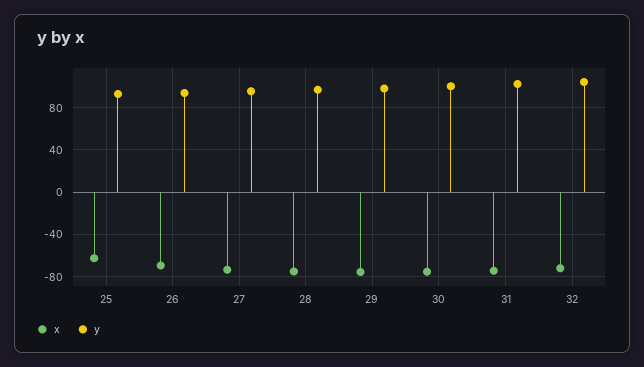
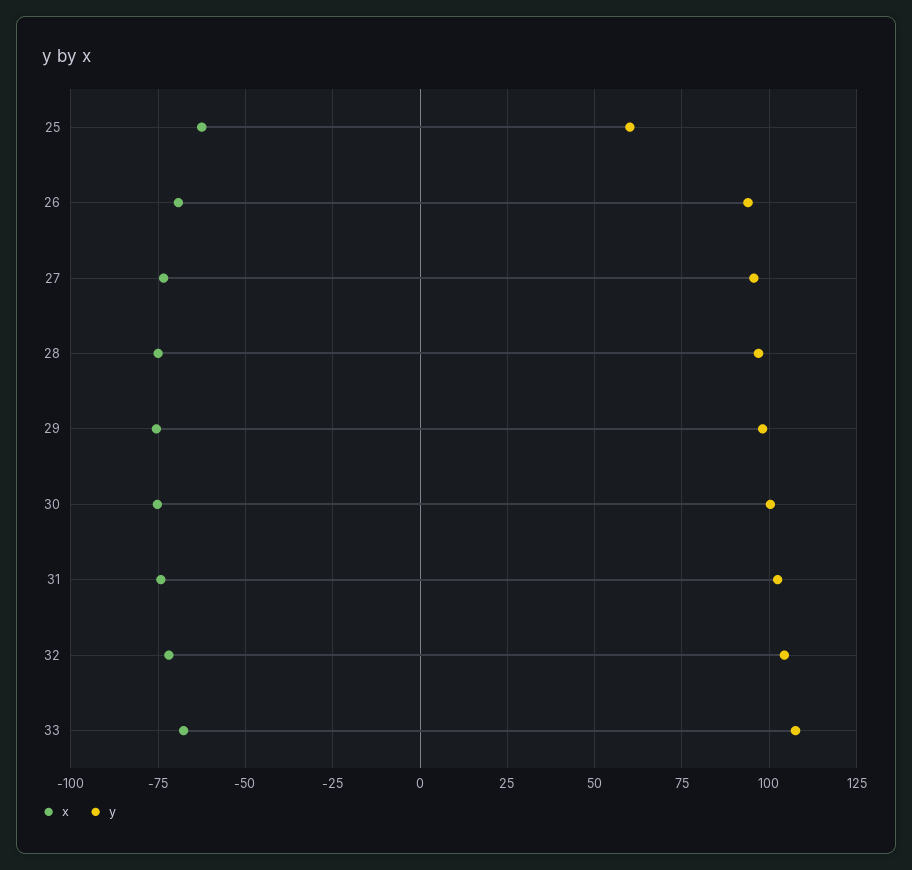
y, 25: 90 -> 60
x, 33: none -> -67.5
y, 33: none -> 107.5

